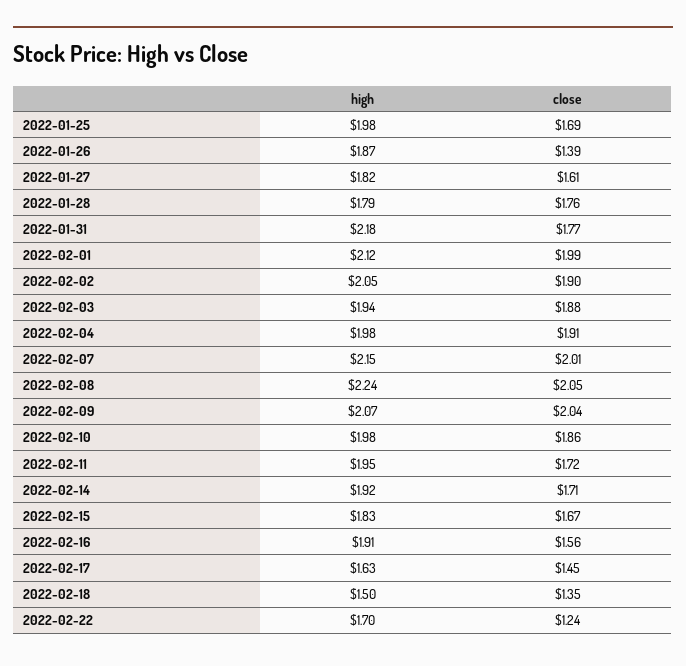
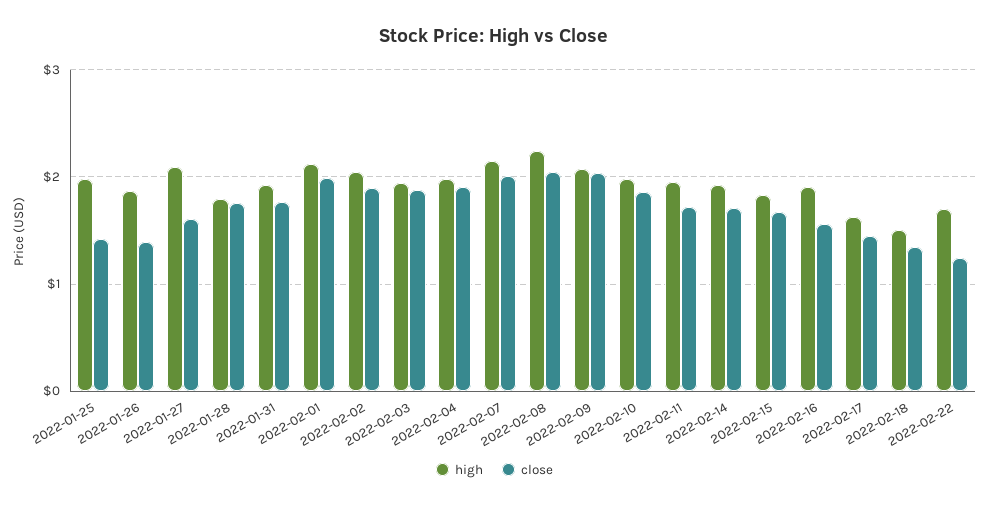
close, 2022-01-25: 1.69 -> 1.4
high, 2022-01-27: 1.82 -> 2.1
high, 2022-01-31: 2.18 -> 1.9

